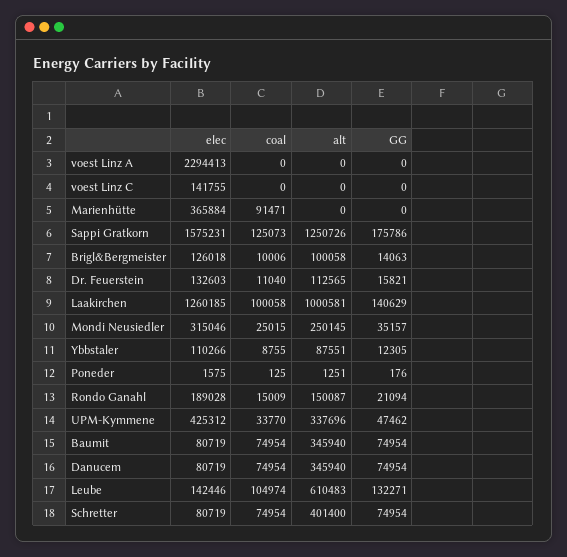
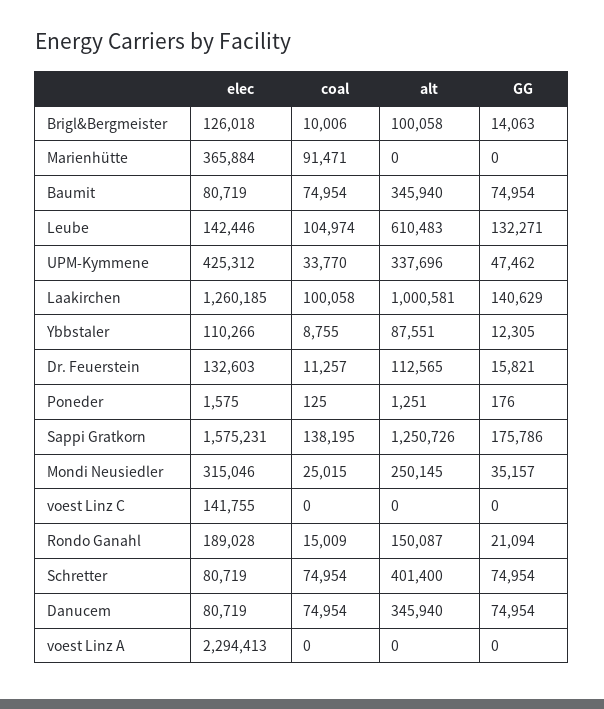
coal, Sappi Gratkorn: 125073 -> 138195
coal, Dr. Feuerstein: 11040 -> 11257

